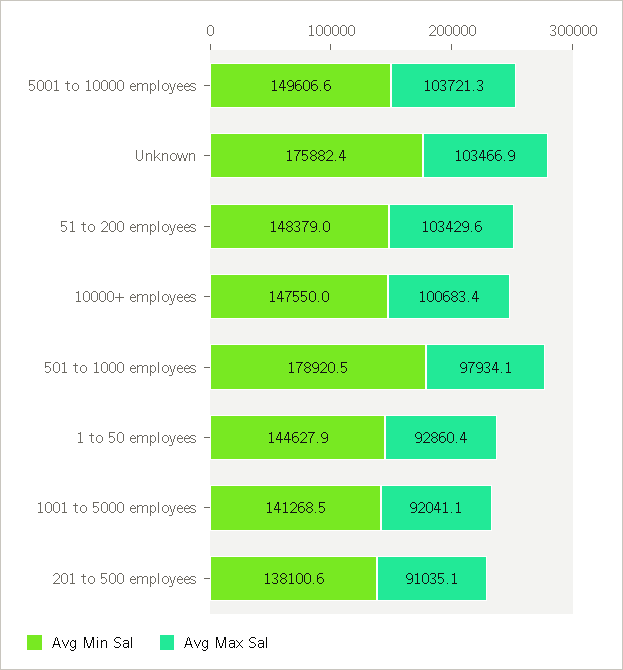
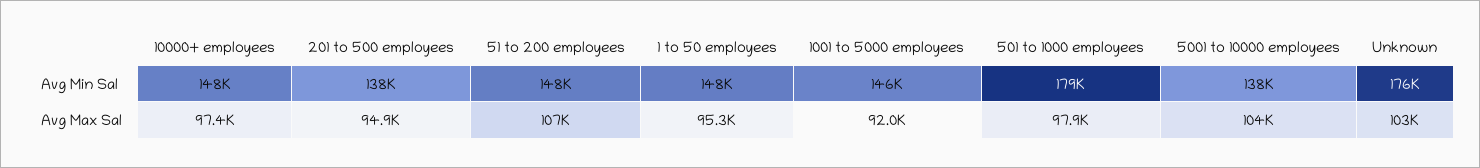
Avg Min Sal, 5001 to 10000 employees: 149606.6 -> 138000
Avg Max Sal, 51 to 200 employees: 103429.6 -> 107000
Avg Max Sal, 10000+ employees: 100683.4 -> 97400
Avg Min Sal, 1 to 50 employees: 144627.9 -> 148000
Avg Max Sal, 1 to 50 employees: 92860.4 -> 95300
Avg Min Sal, 1001 to 5000 employees: 141268.5 -> 146000
Avg Max Sal, 201 to 500 employees: 91035.1 -> 94900

